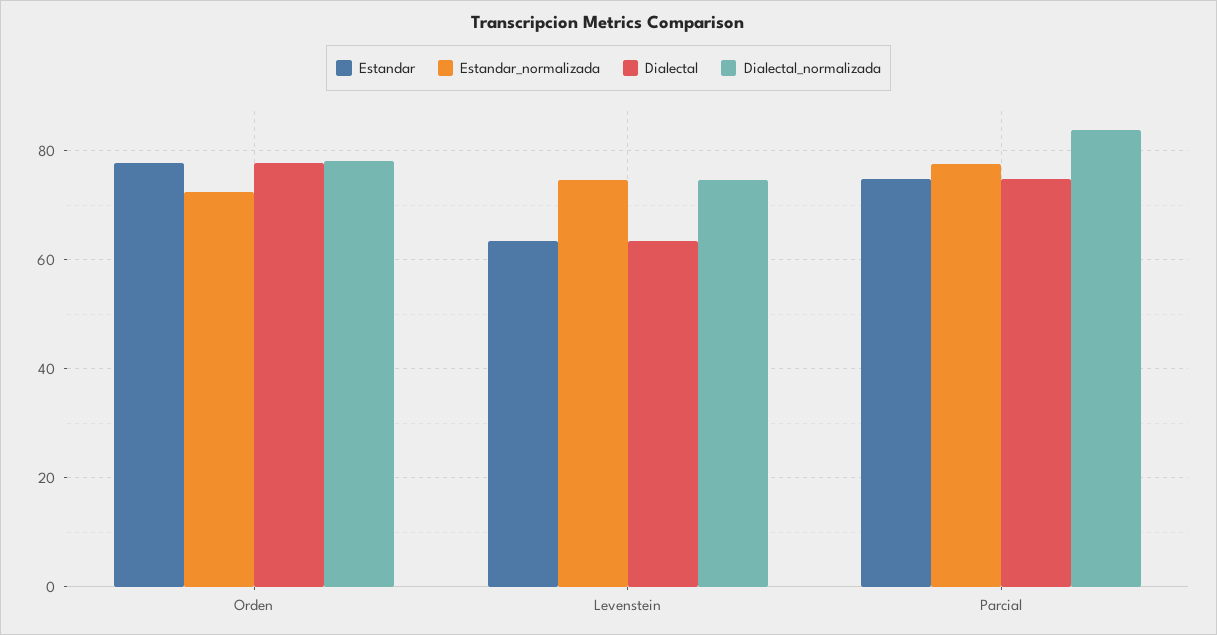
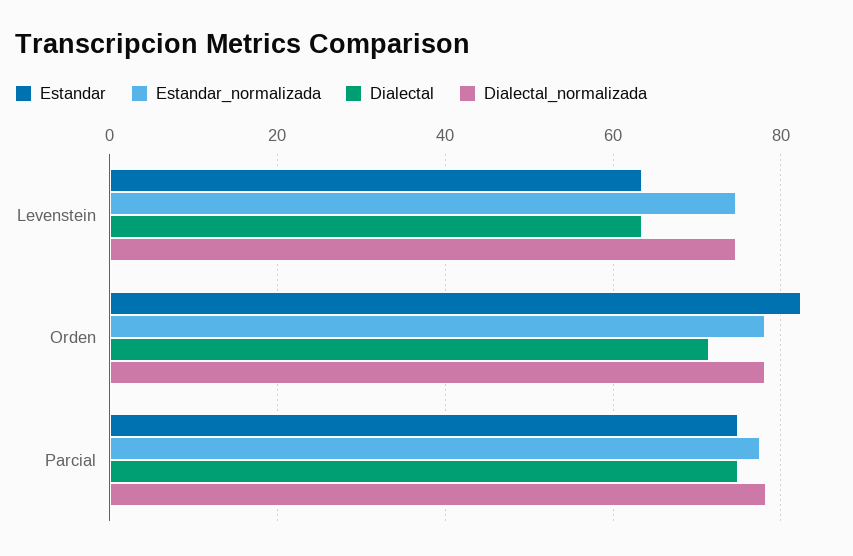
Estandar, Orden: 78 -> 82
Estandar_normalizada, Orden: 72 -> 78
Dialectal, Orden: 78 -> 72
Dialectal_normalizada, Parcial: 84 -> 78

